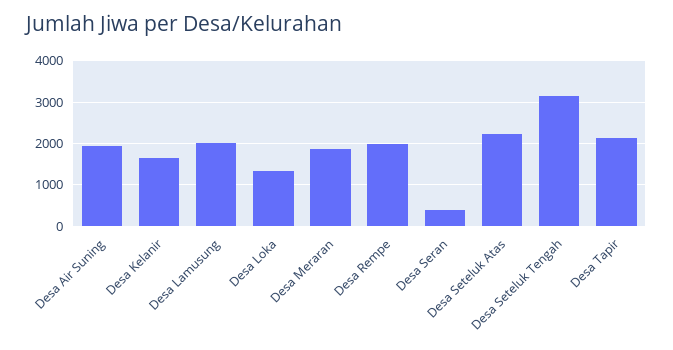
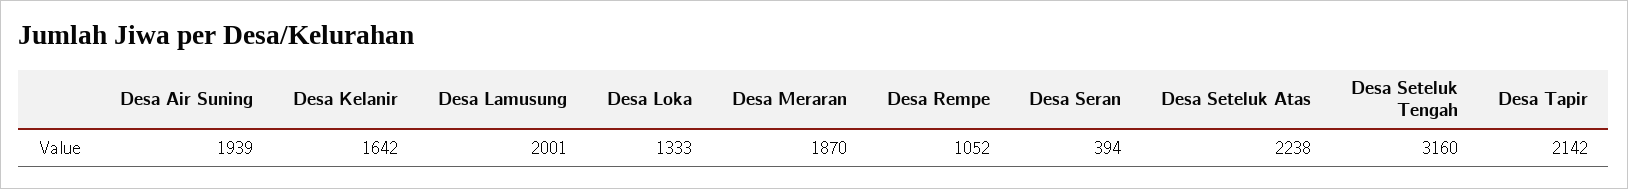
Desa Rempe: 2000 -> 1052

